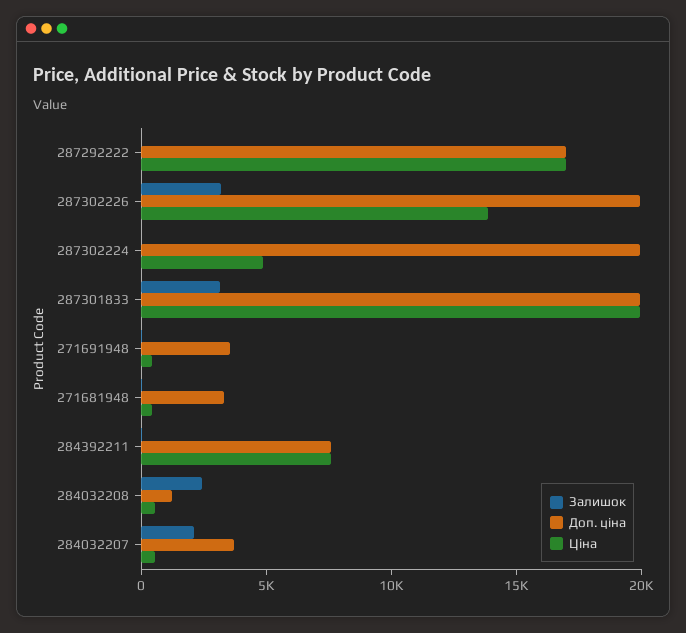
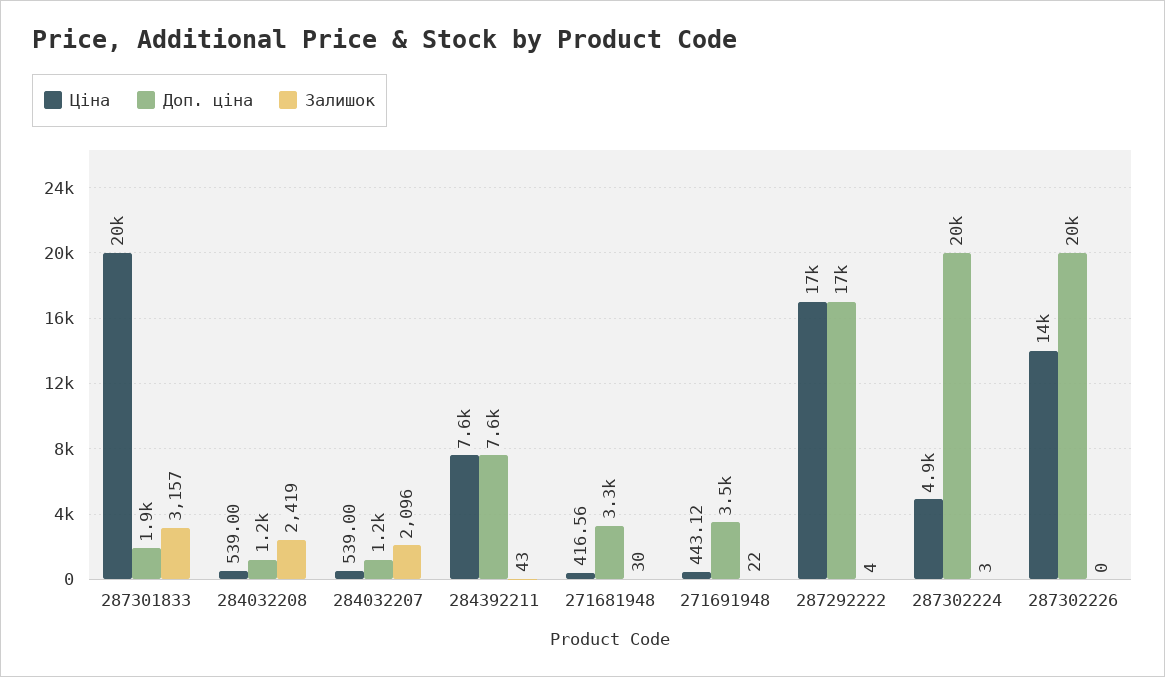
Залишок, 287302226: 3000 -> 0
Доп. ціна, 287301833: 20000 -> 1900
Доп. ціна, 284032207: 4000 -> 1200

